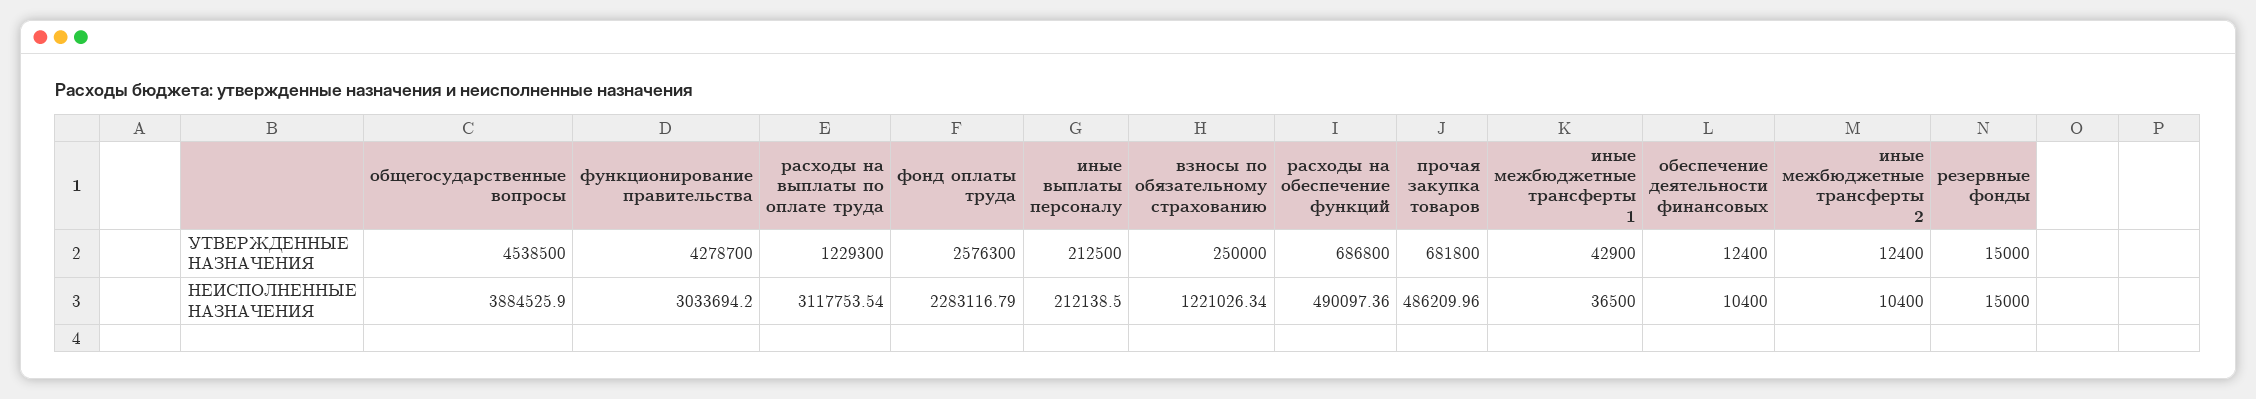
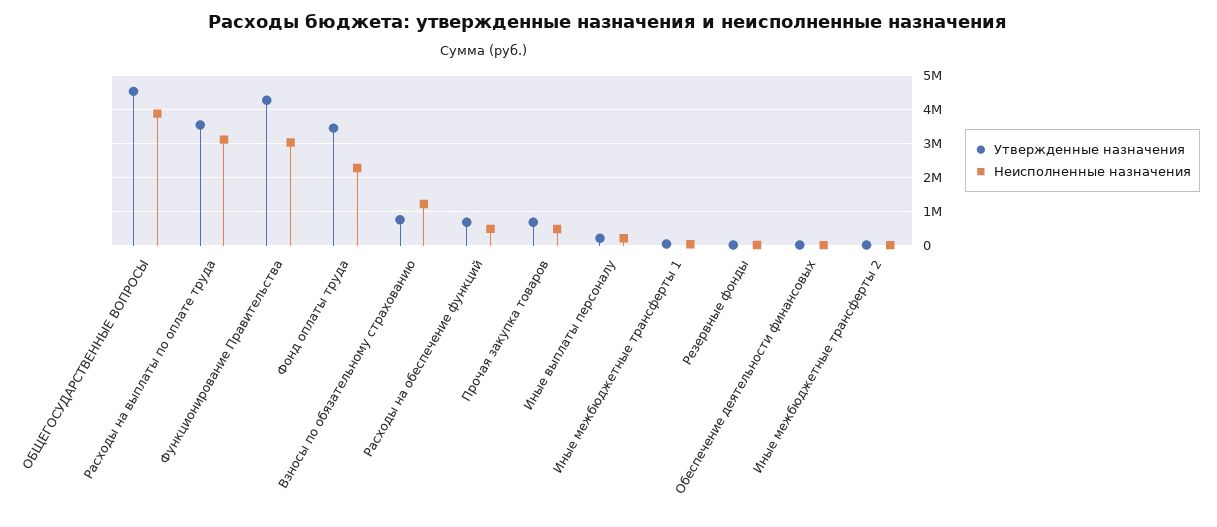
УТВЕРЖДЕННЫЕ НАЗНАЧЕНИЯ, расходы на выплаты по оплате труда: 1229300 -> 3600000
УТВЕРЖДЕННЫЕ НАЗНАЧЕНИЯ, фонд оплаты труда: 2576300 -> 3400000
УТВЕРЖДЕННЫЕ НАЗНАЧЕНИЯ, взносы по обязательному страхованию: 250000 -> 800000

